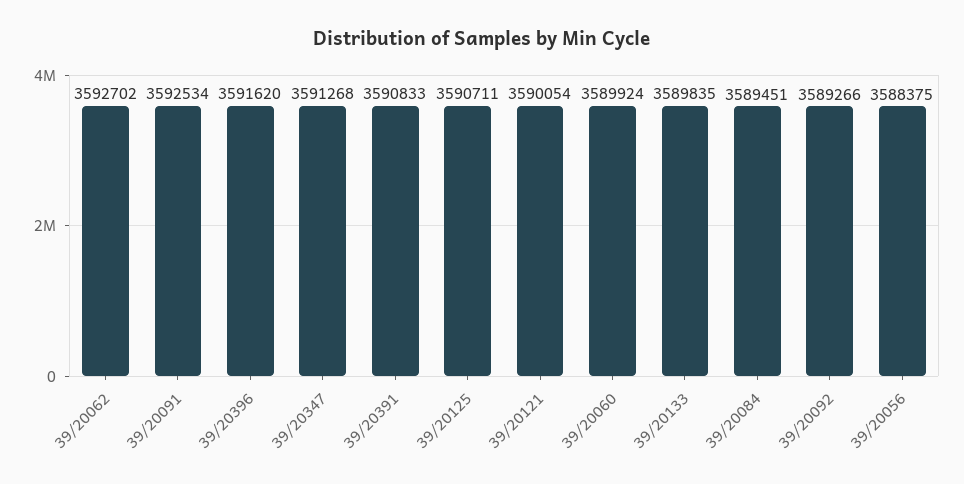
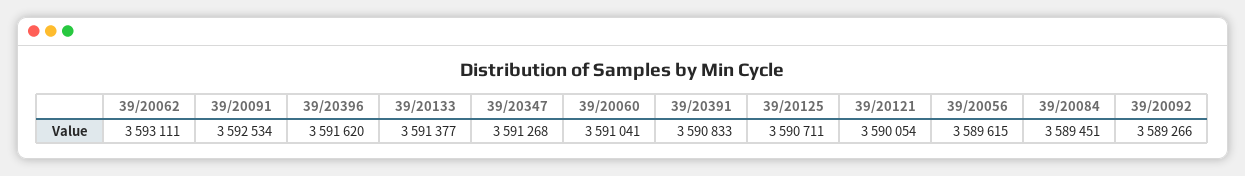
39/20062: 3592702 -> 3593111
39/20060: 3589924 -> 3591041
39/20133: 3589835 -> 3591377
39/20056: 3588375 -> 3589615

